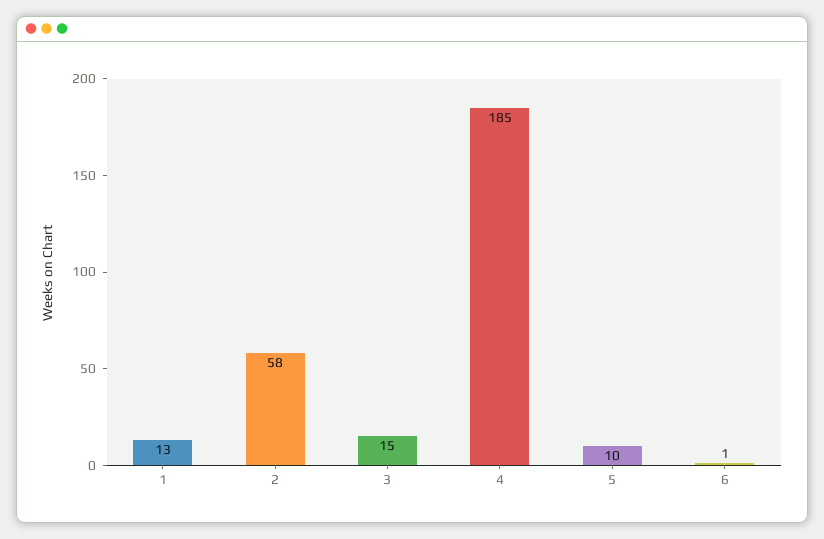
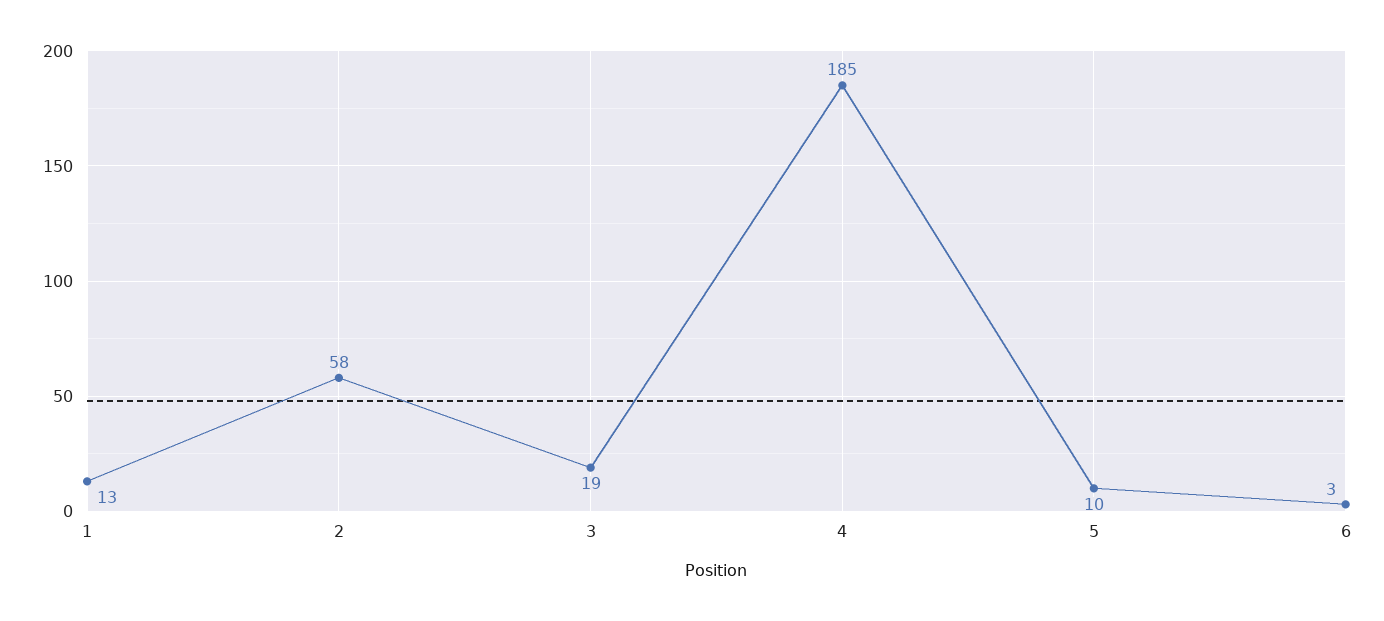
3: 15 -> 19
6: 1 -> 3

